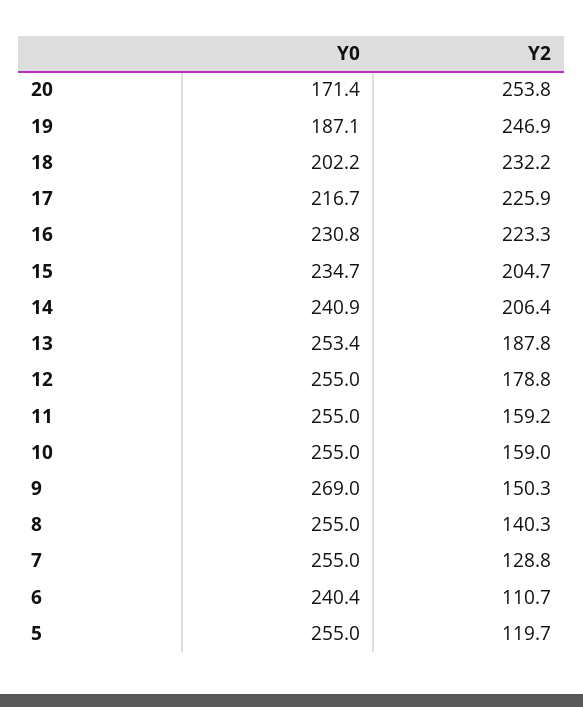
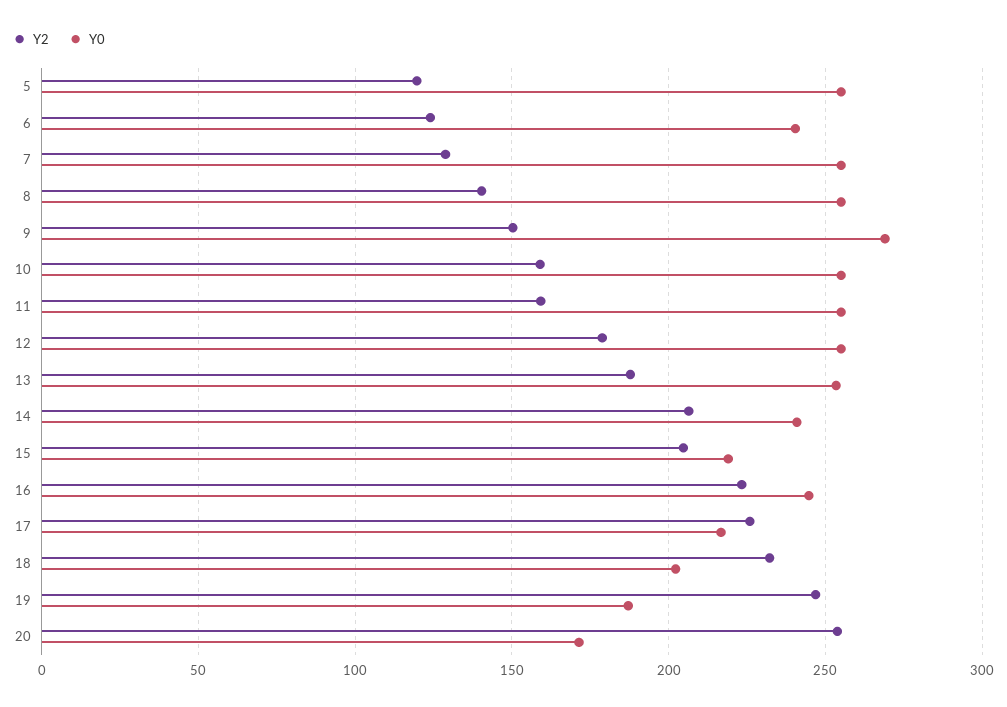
Y0, 16: 230.8 -> 245
Y0, 15: 234.7 -> 220
Y2, 6: 110.7 -> 125

